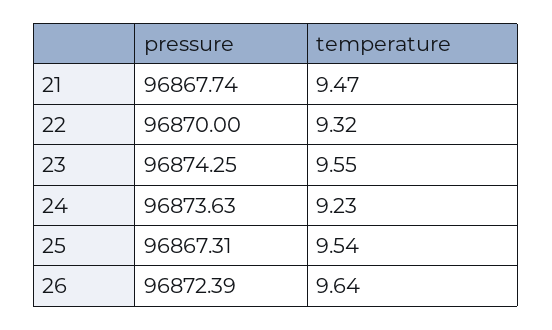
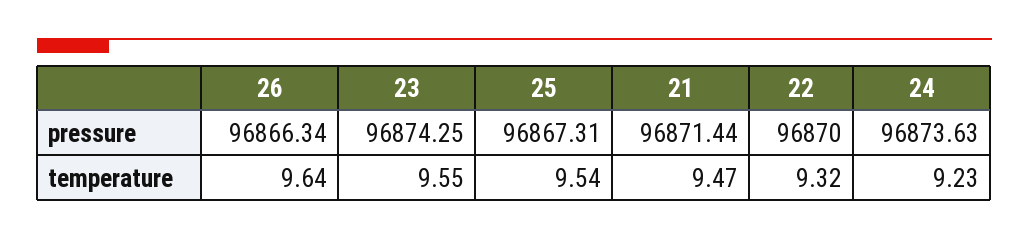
pressure, 21: 96867.74 -> 96871.44
pressure, 26: 96872.39 -> 96866.34

